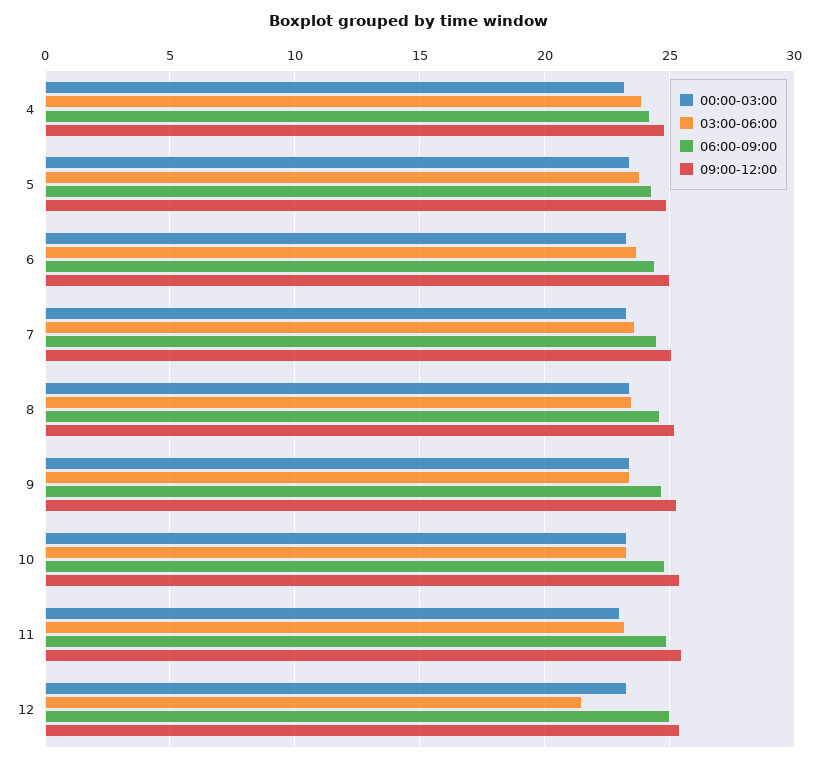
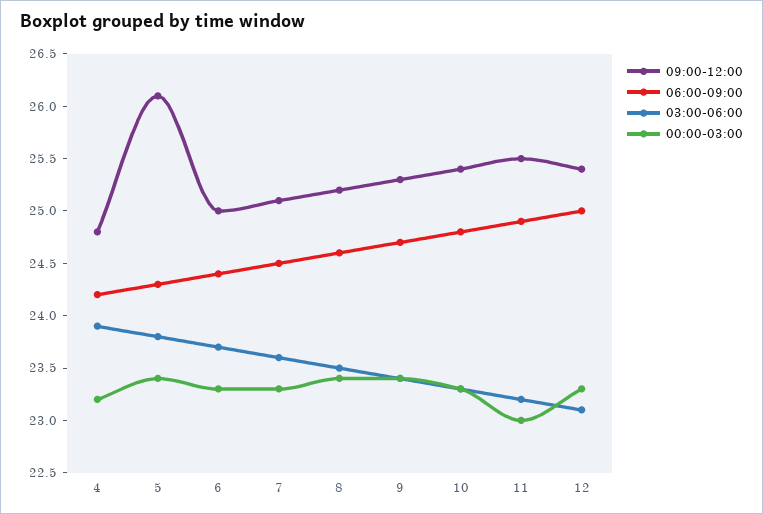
09:00-12:00, 5: 25 -> 26.1
03:00-06:00, 12: 21.5 -> 23.1

